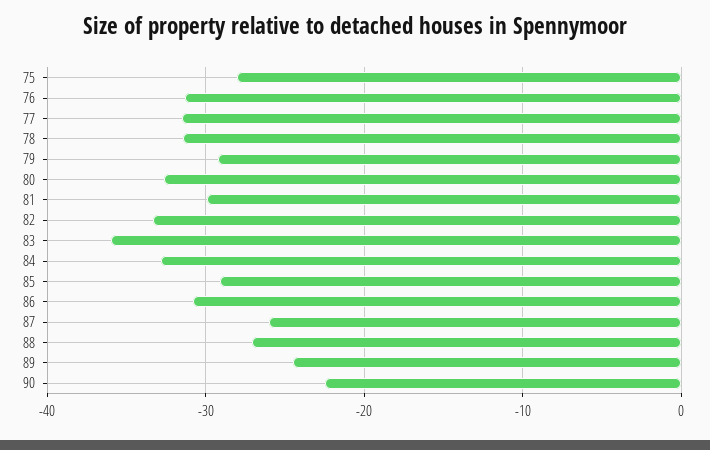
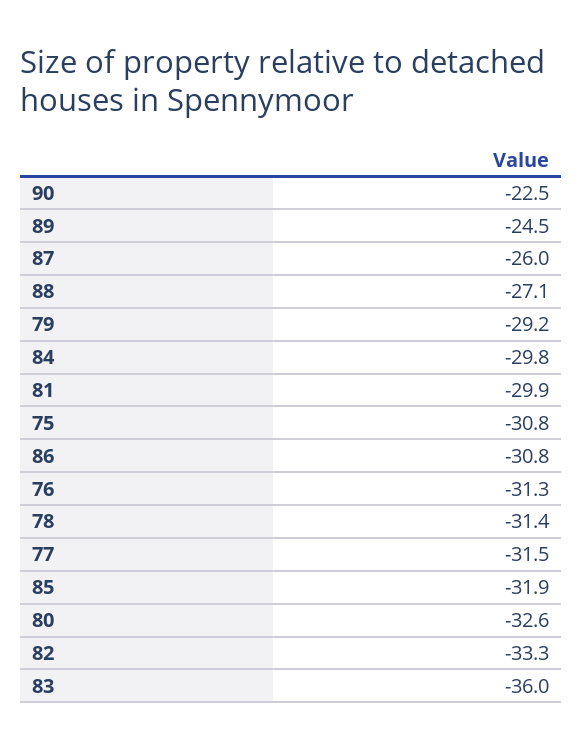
75: -28 -> -30.8
84: -33 -> -29.8
85: -29 -> -31.9

